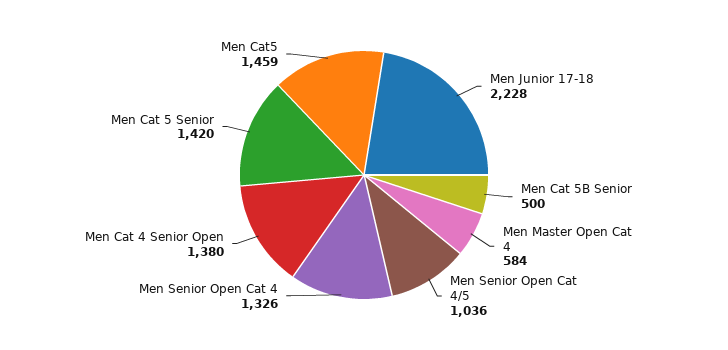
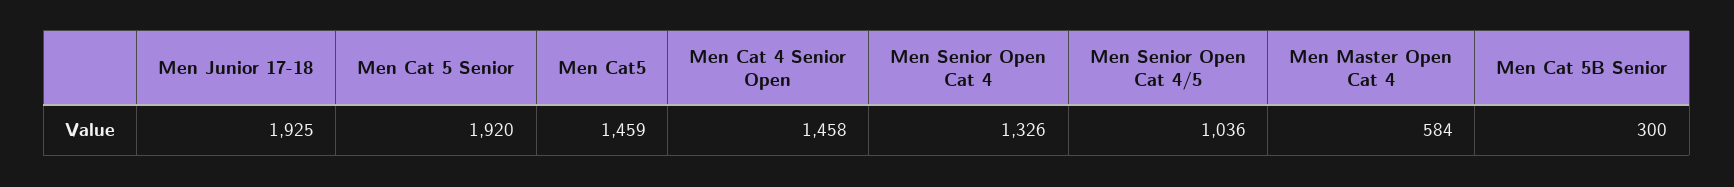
Men Junior 17-18: 2228 -> 1925
Men Cat 5B Senior: 500 -> 300
Men Cat 4 Senior Open: 1380 -> 1458
Men Cat 5 Senior: 1420 -> 1920

